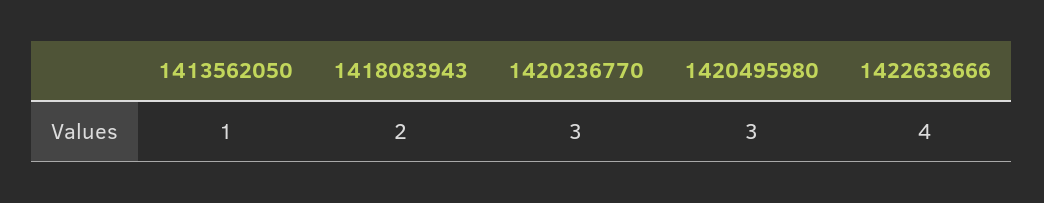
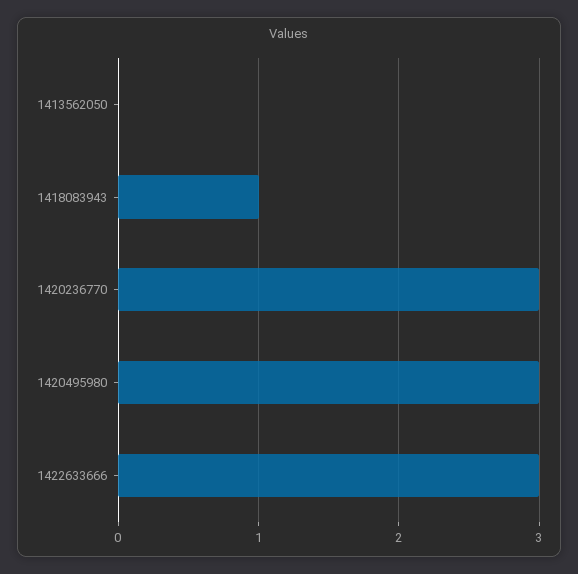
1413562050: 1 -> 0
1418083943: 2 -> 1
1422633666: 4 -> 3

